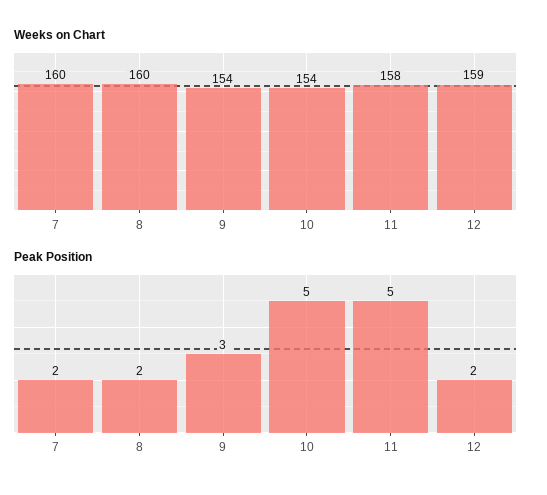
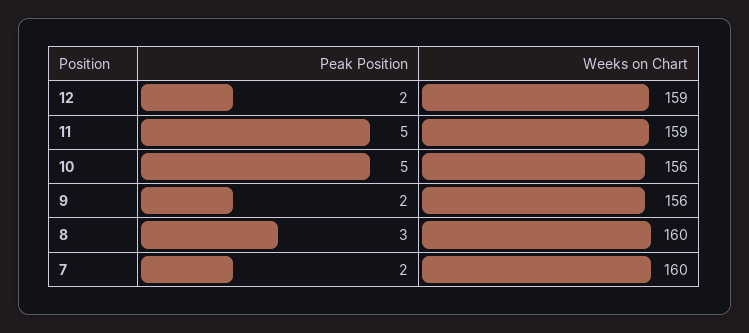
Weeks on Chart, 9: 154 -> 156
Weeks on Chart, 10: 154 -> 156
Weeks on Chart, 11: 158 -> 159
Peak Position, 8: 2 -> 3
Peak Position, 9: 3 -> 2

